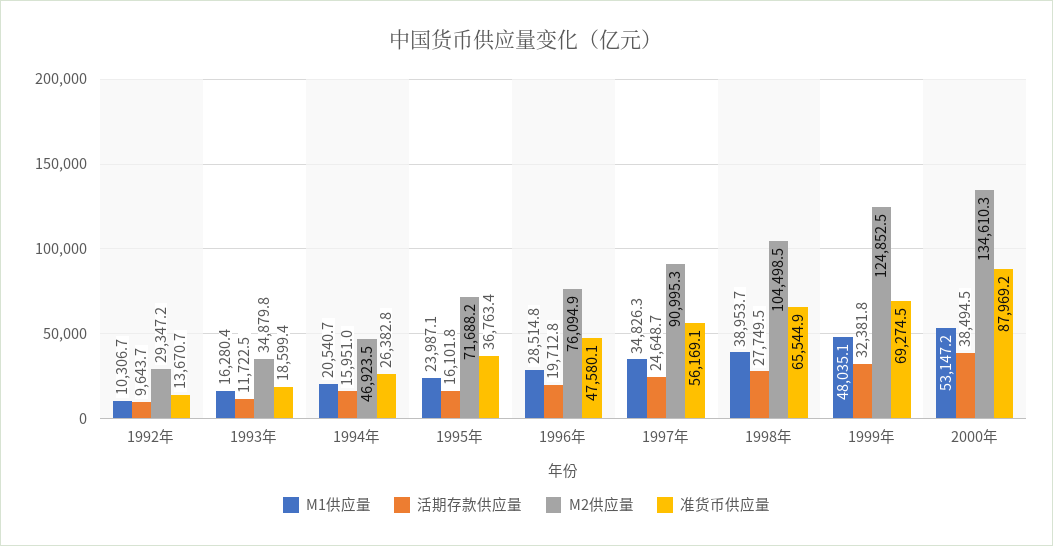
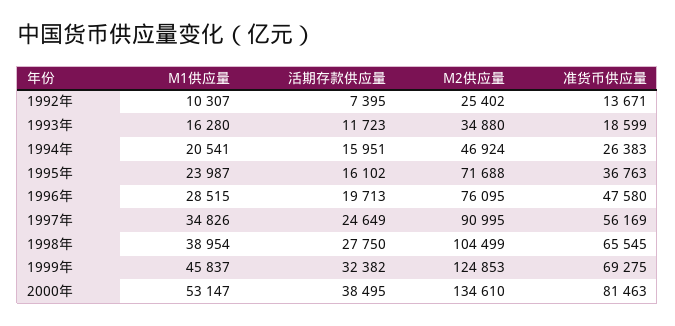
活期存款供应量, 1992年: 9643.7 -> 7395
M2供应量, 1992年: 29347.2 -> 25402
M1供应量, 1999年: 48035.1 -> 45837
准货币供应量, 2000年: 87969.2 -> 81463

